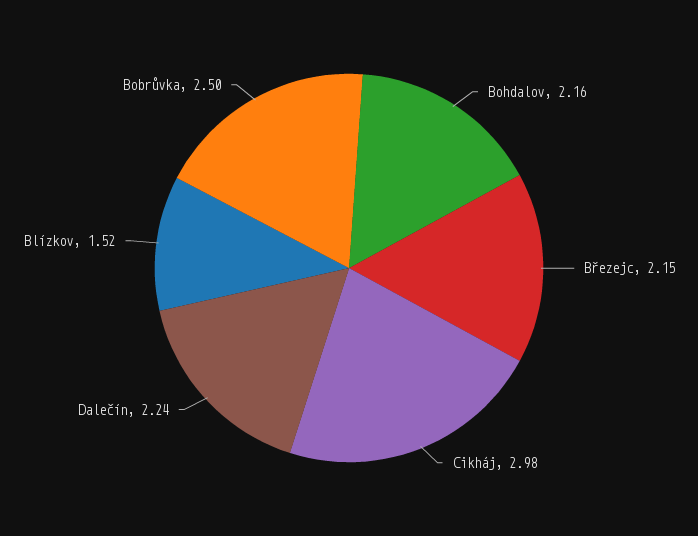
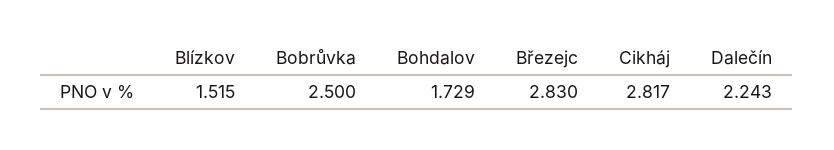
Bohdalov: 2.16 -> 1.729
Březejc: 2.15 -> 2.83
Cikháj: 2.98 -> 2.817

